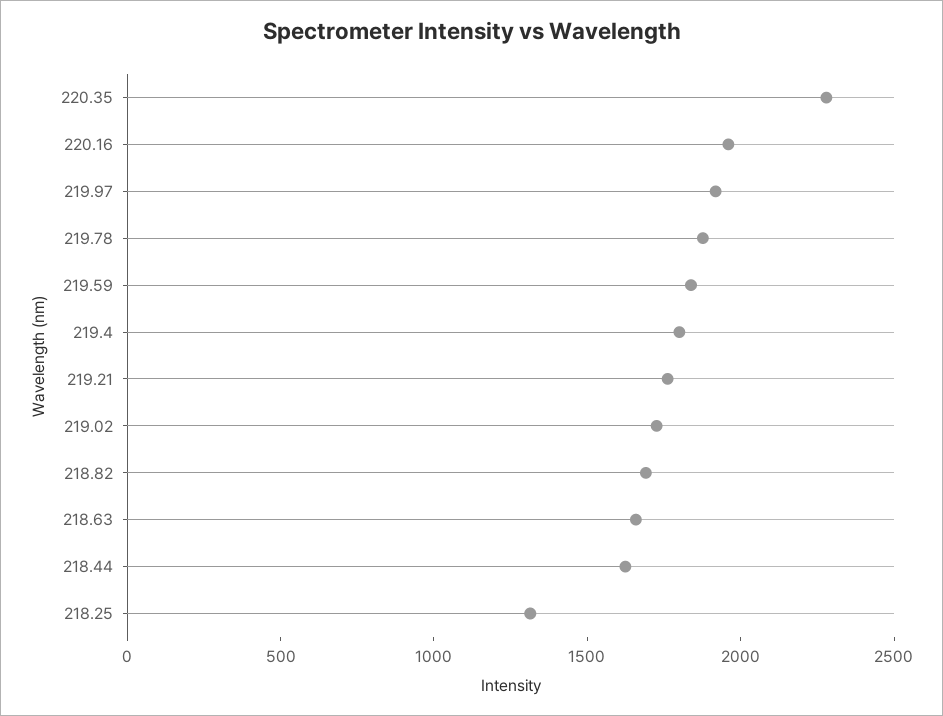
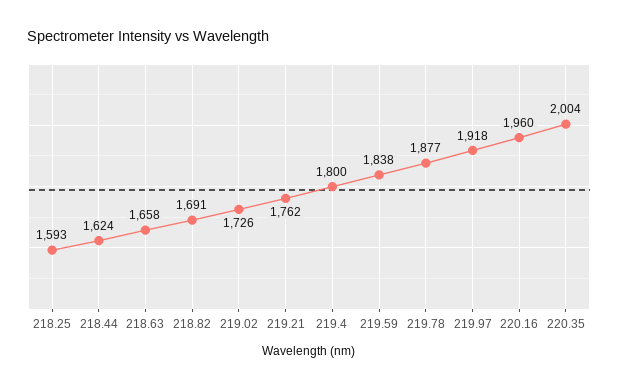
220.35: 2300 -> 2004
218.25: 1300 -> 1593

